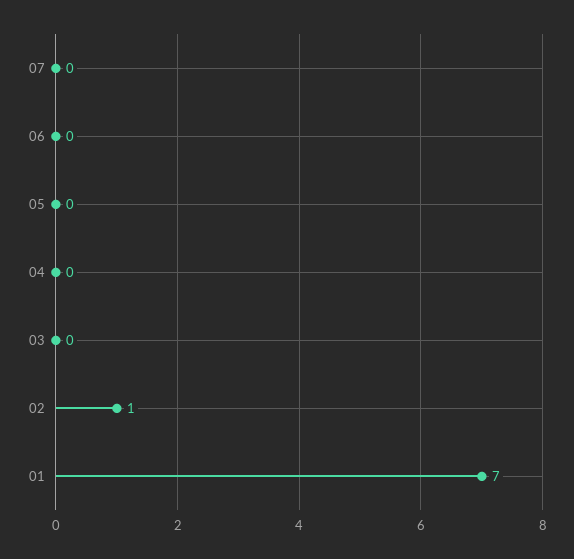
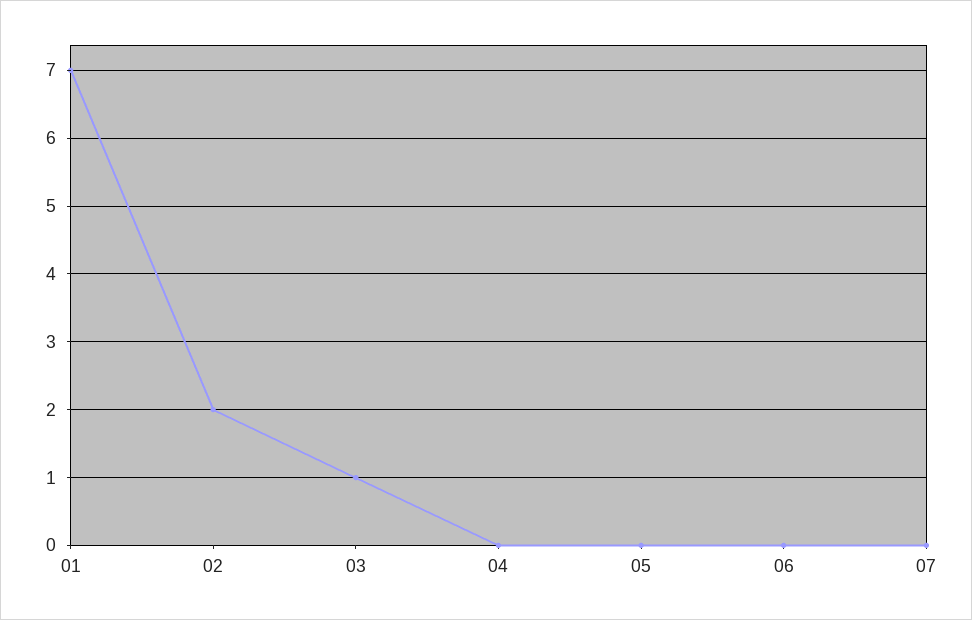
03: 0 -> 1
02: 1 -> 2

